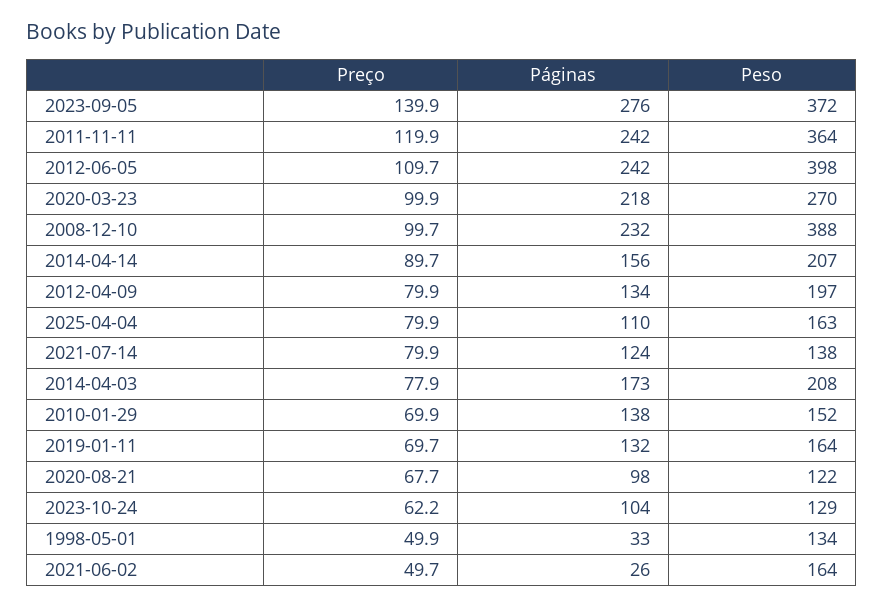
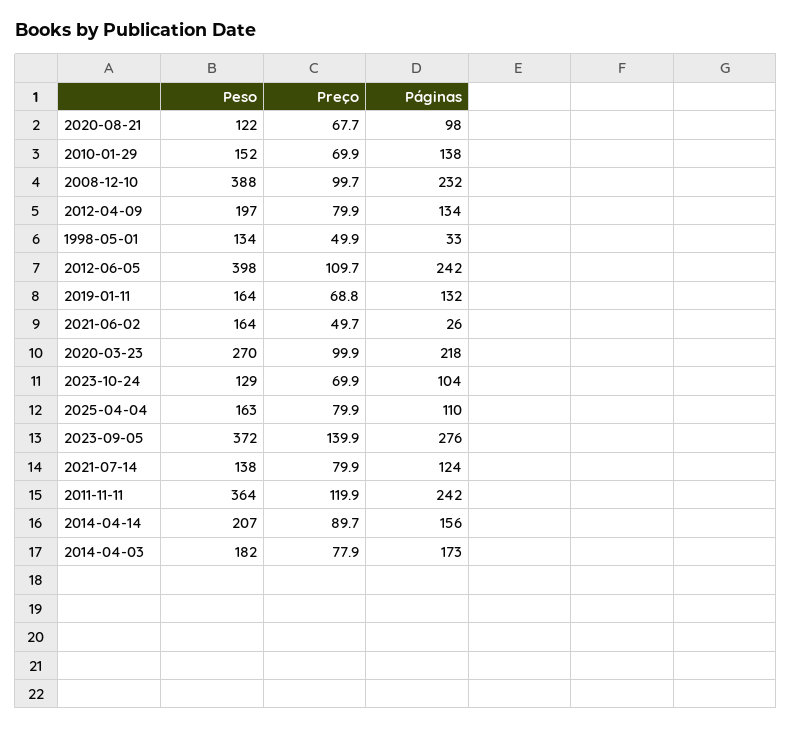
Peso, 2014-04-03: 208 -> 182
Preço, 2019-01-11: 69.7 -> 68.8
Preço, 2023-10-24: 62.2 -> 69.9

